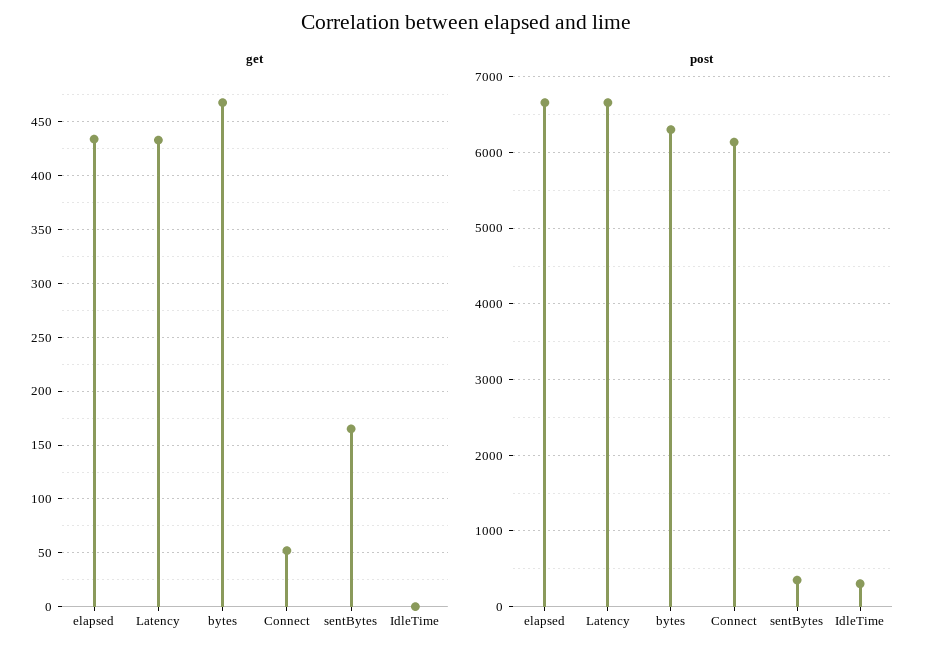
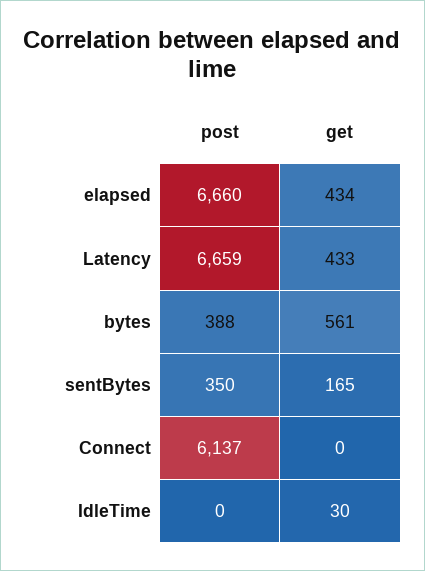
get, bytes: 470 -> 561
get, Connect: 50 -> 0
get, IdleTime: 0 -> 30
post, bytes: 6300 -> 388
post, IdleTime: 300 -> 0

